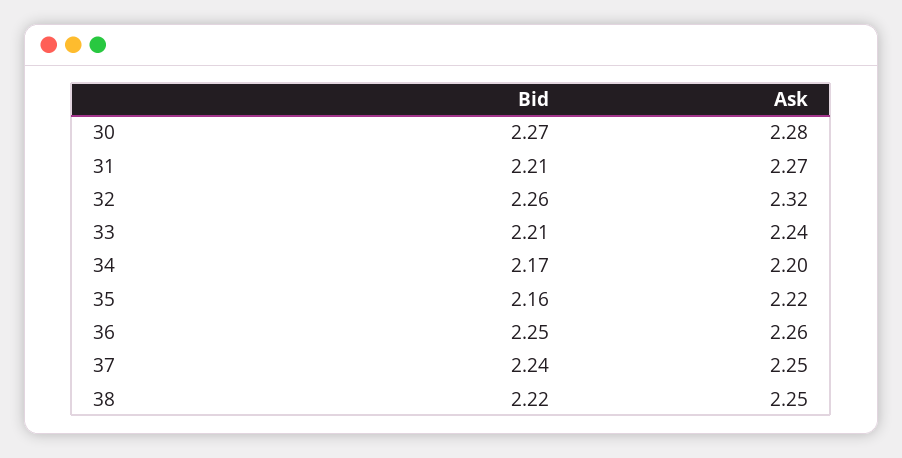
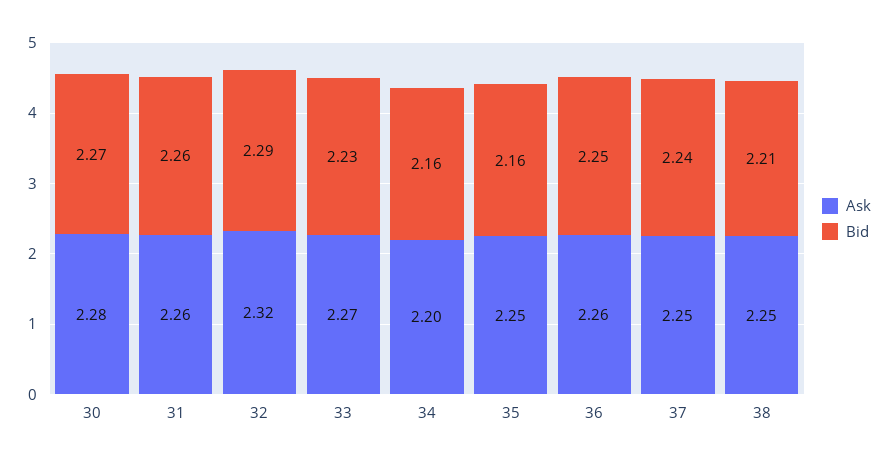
Bid, 31: 2.21 -> 2.26
Ask, 31: 2.27 -> 2.26
Bid, 32: 2.26 -> 2.29
Bid, 33: 2.21 -> 2.23
Ask, 33: 2.24 -> 2.27
Bid, 34: 2.17 -> 2.16
Ask, 35: 2.22 -> 2.25
Bid, 38: 2.22 -> 2.21

